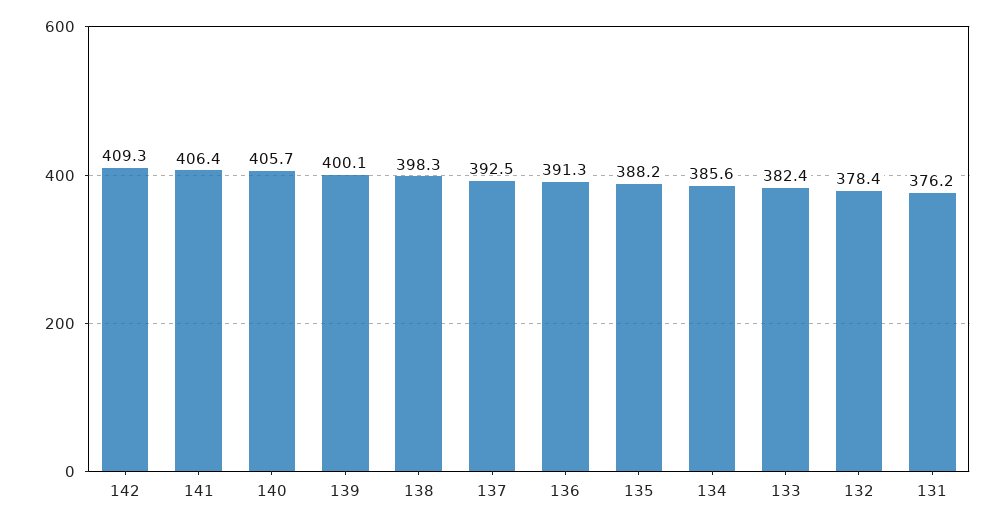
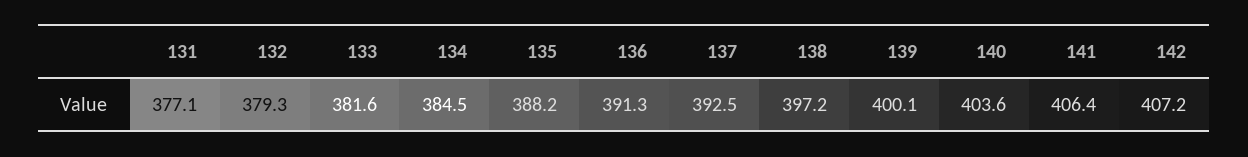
142: 409.3 -> 407.2
140: 405.7 -> 403.6
138: 398.3 -> 397.2
134: 385.6 -> 384.5
133: 382.4 -> 381.6
132: 378.4 -> 379.3
131: 376.2 -> 377.1

